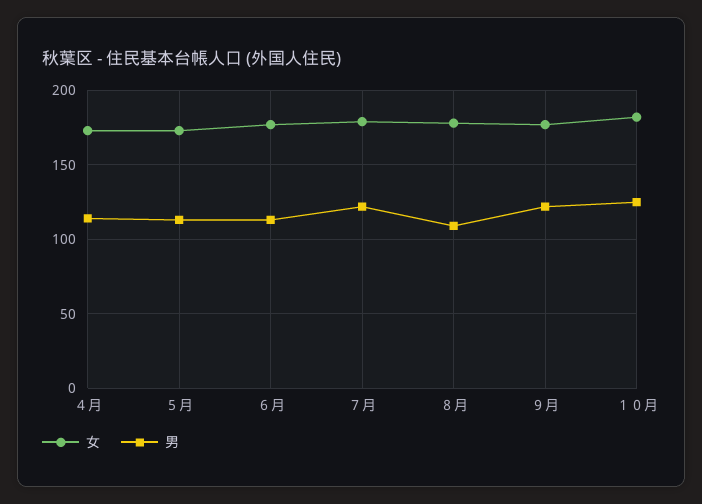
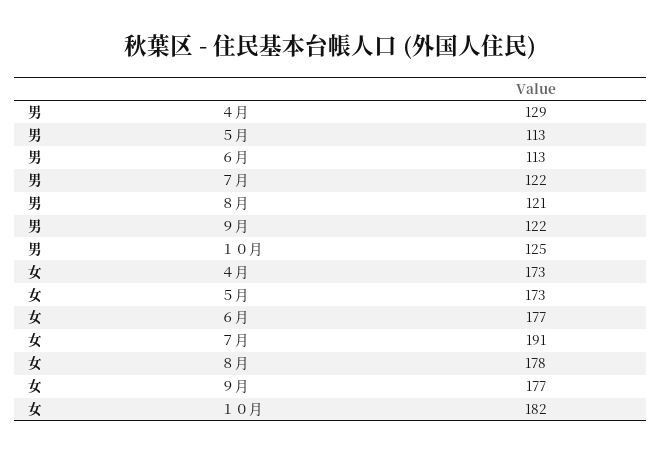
男, ４月: 115 -> 129
女, ７月: 180 -> 191
男, ８月: 110 -> 121

